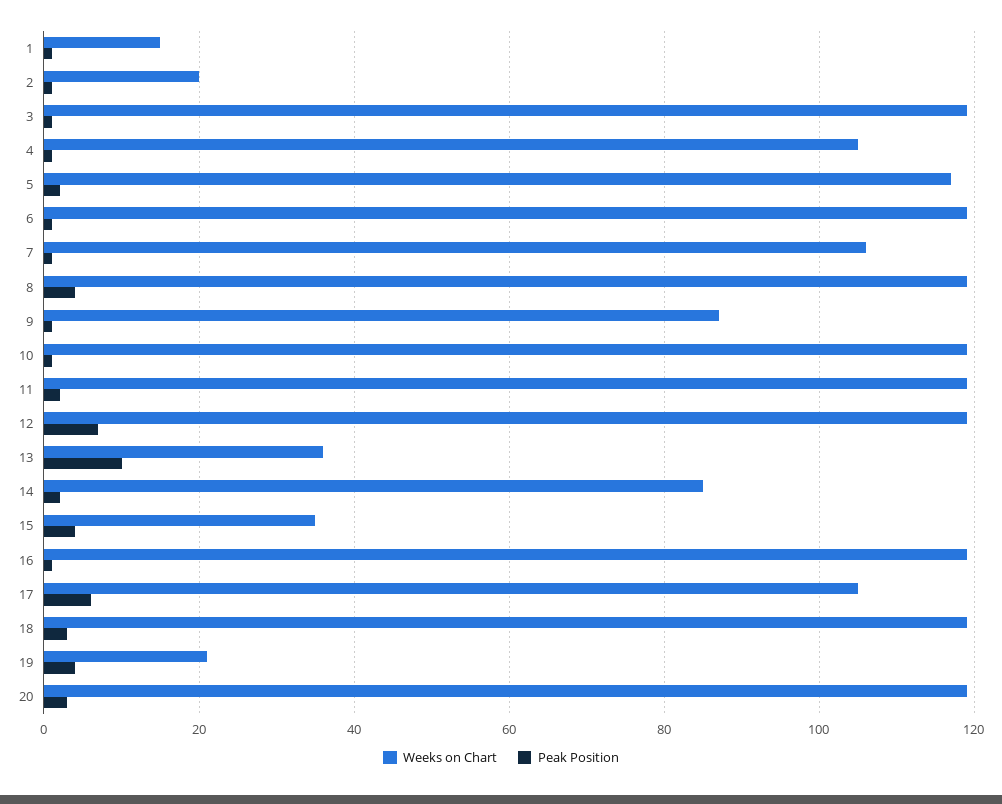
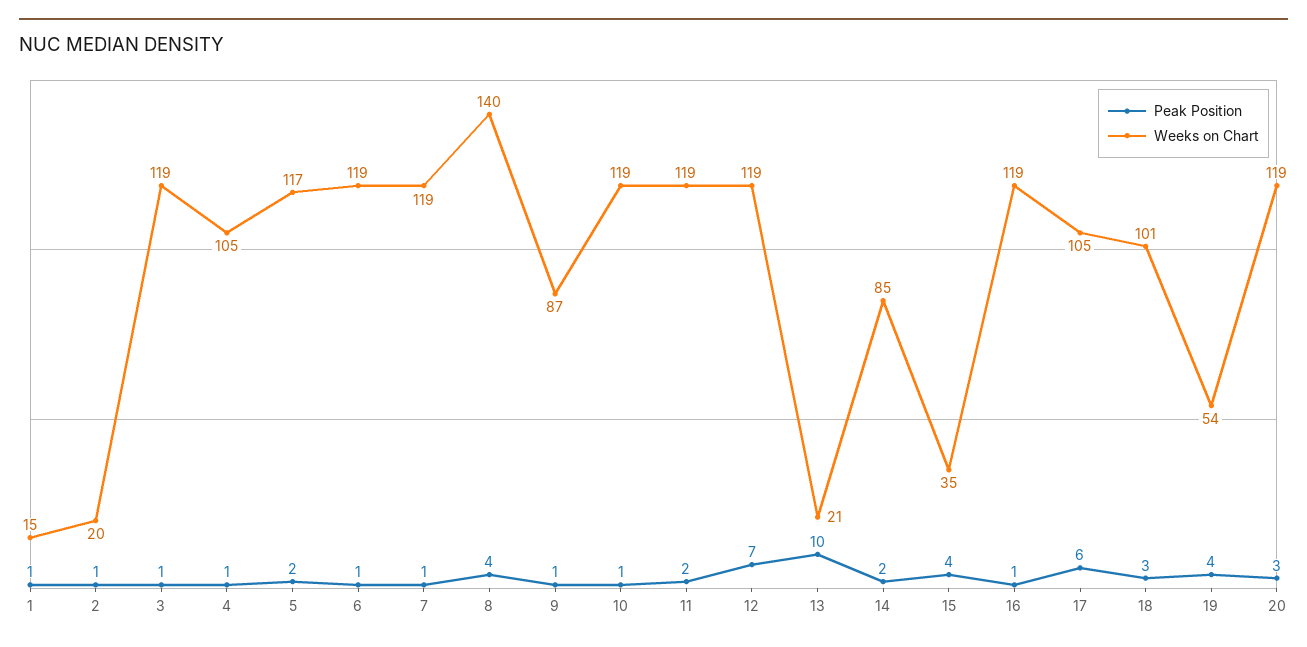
Weeks on Chart, 7: 105 -> 119
Weeks on Chart, 8: 120 -> 140
Weeks on Chart, 13: 35 -> 21
Weeks on Chart, 18: 120 -> 101
Weeks on Chart, 19: 20 -> 54

